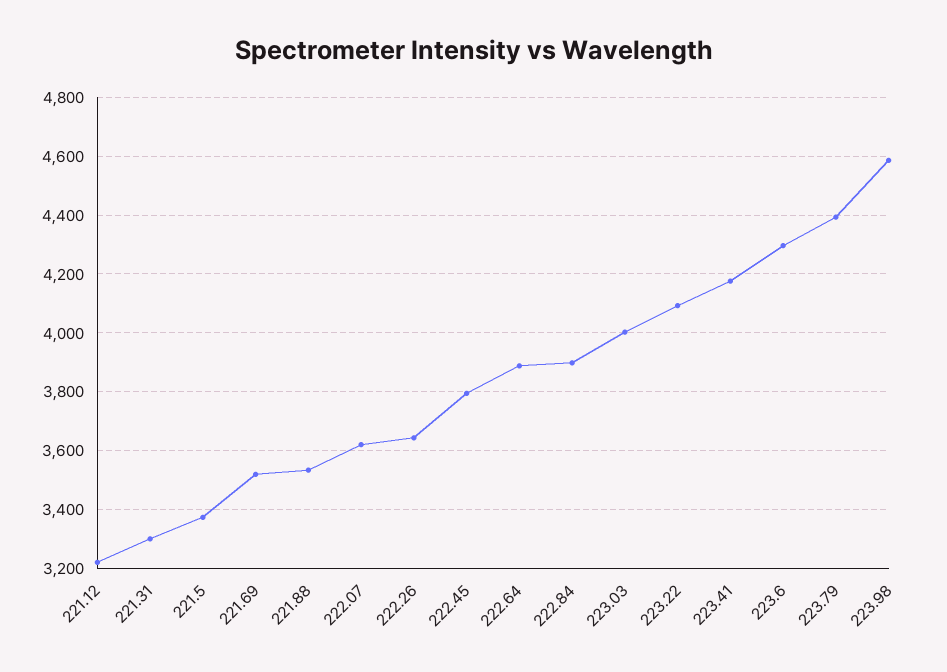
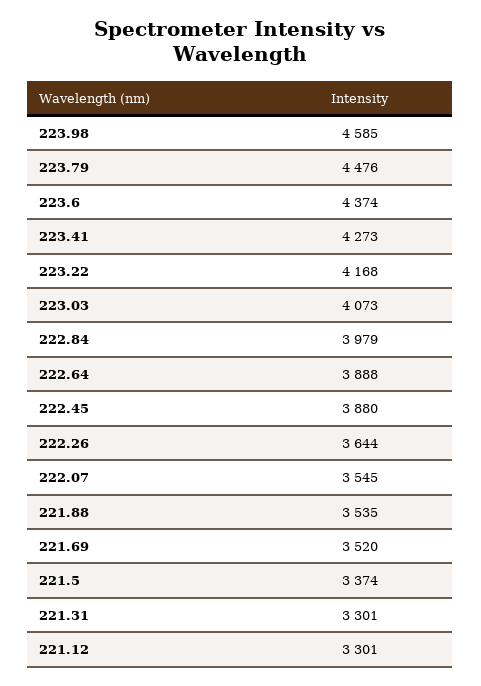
221.12: 3225 -> 3301
222.07: 3625 -> 3545
222.45: 3800 -> 3880
222.84: 3900 -> 3979
223.03: 4000 -> 4073
223.22: 4100 -> 4168
223.41: 4175 -> 4273
223.6: 4300 -> 4374
223.79: 4400 -> 4476

